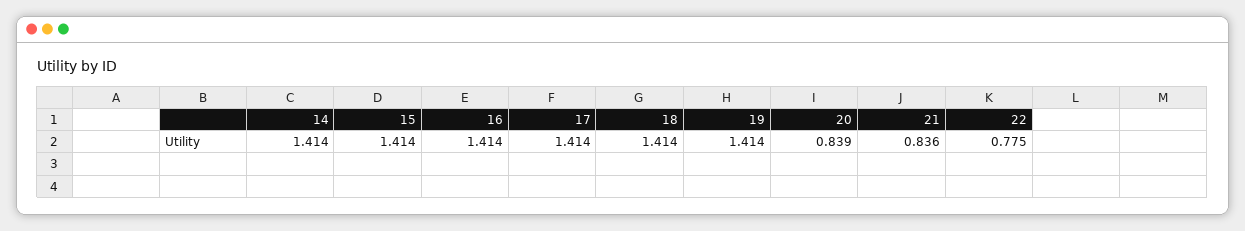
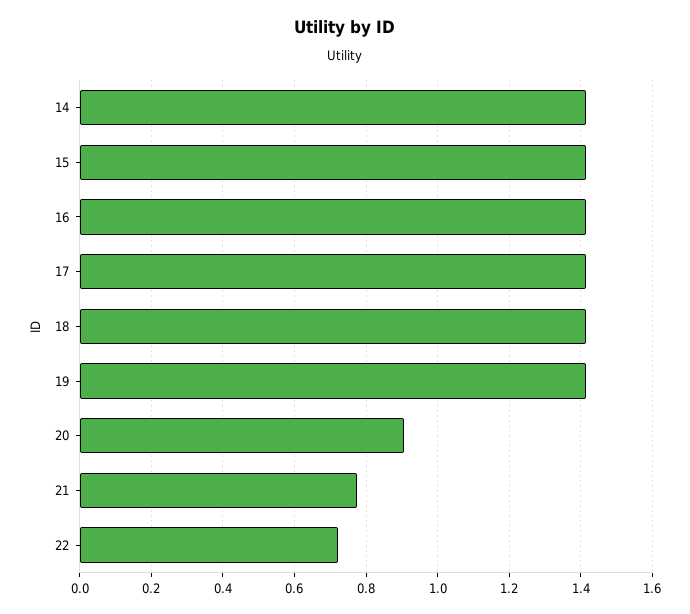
20: 0.839 -> 0.9
21: 0.836 -> 0.78
22: 0.775 -> 0.72

